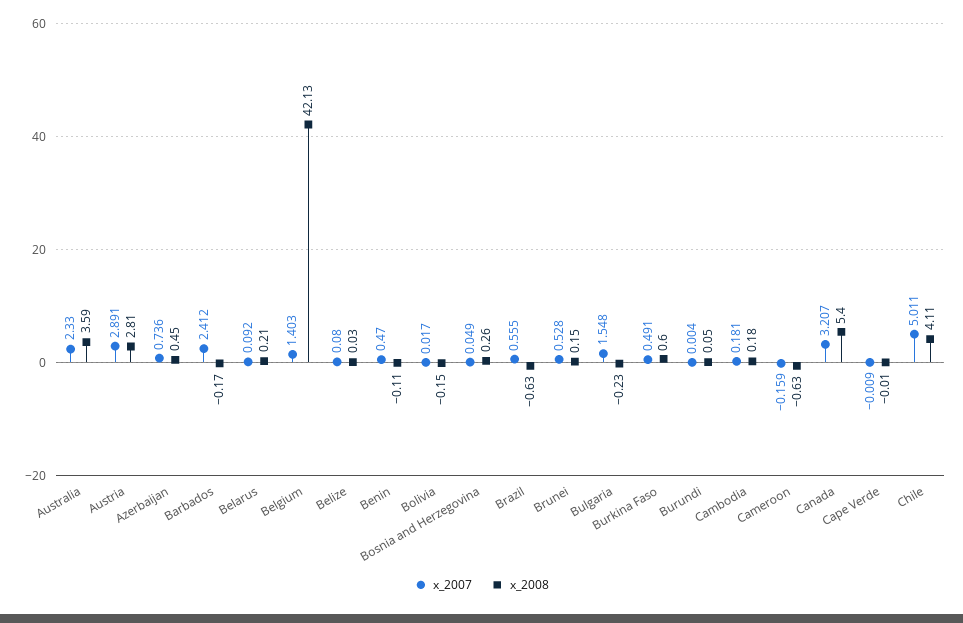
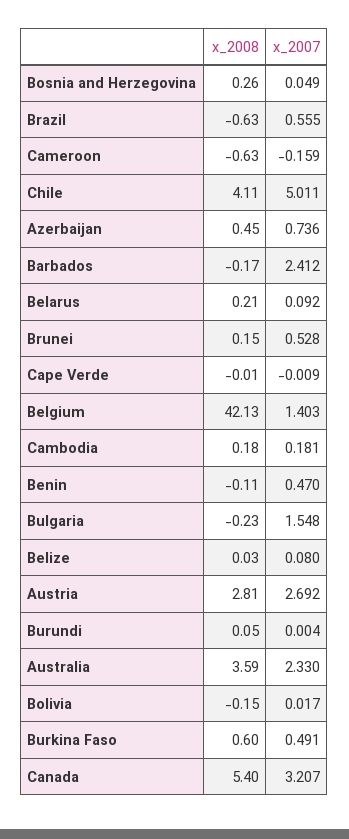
x_2007, Austria: 2.891 -> 2.692

